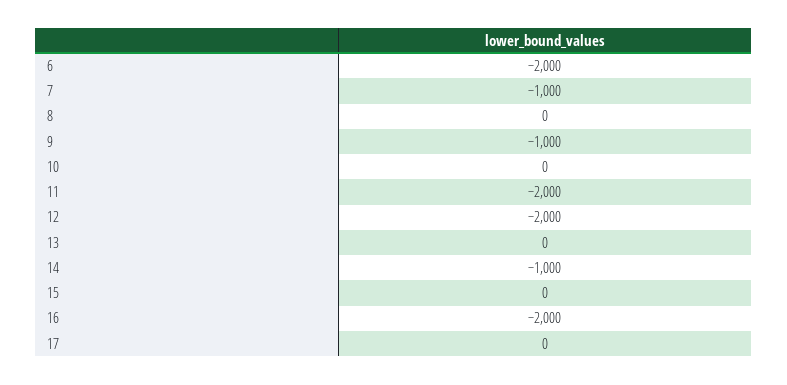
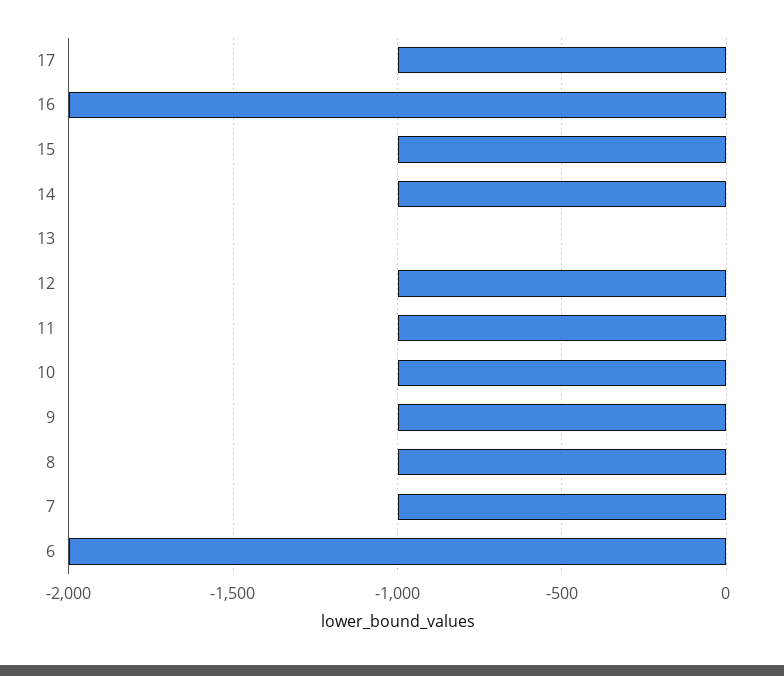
8: 0 -> -1000
10: 0 -> -1000
11: -2000 -> -1000
12: -2000 -> -1000
15: 0 -> -1000
17: 0 -> -1000

